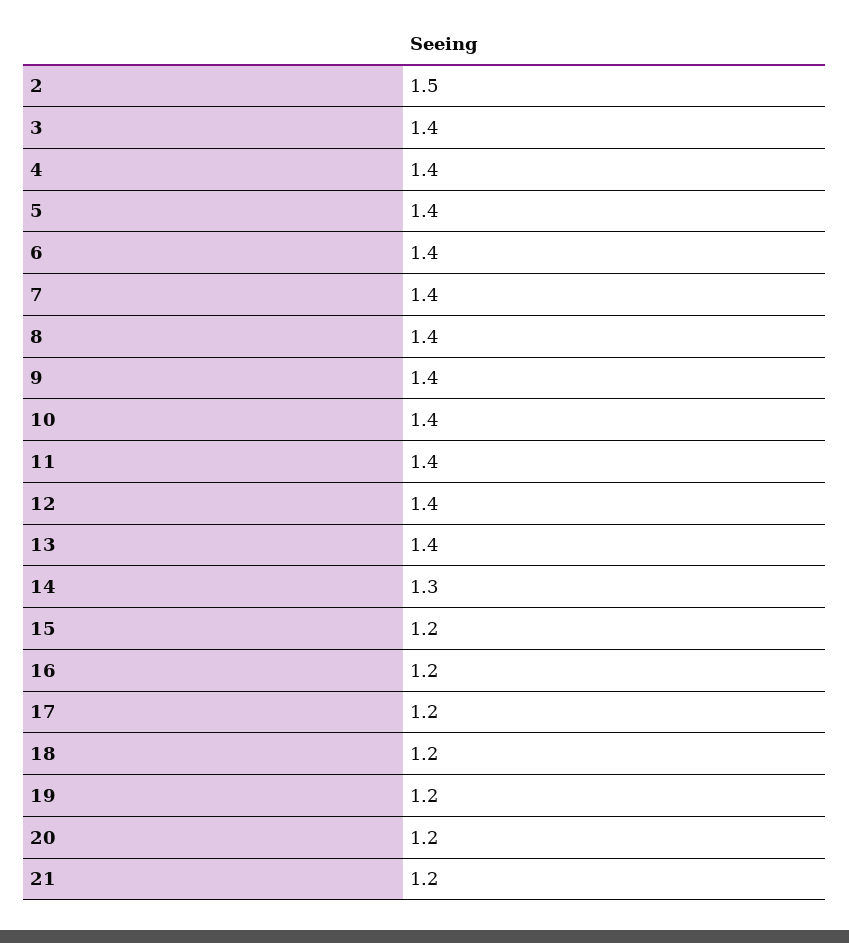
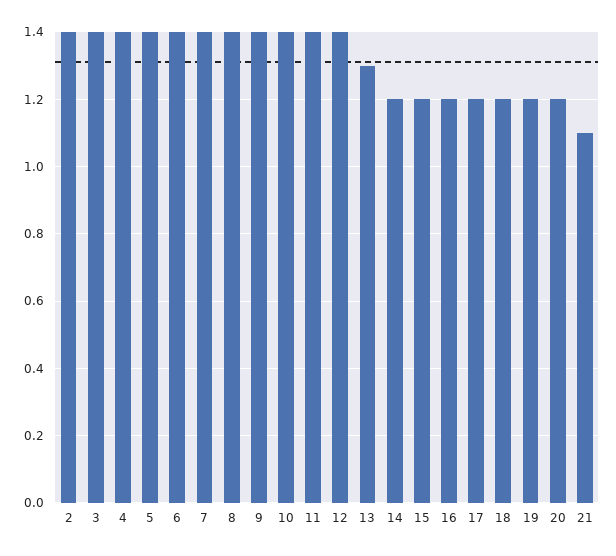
2: 1.5 -> 1.4
13: 1.4 -> 1.3
14: 1.3 -> 1.2
21: 1.2 -> 1.1

